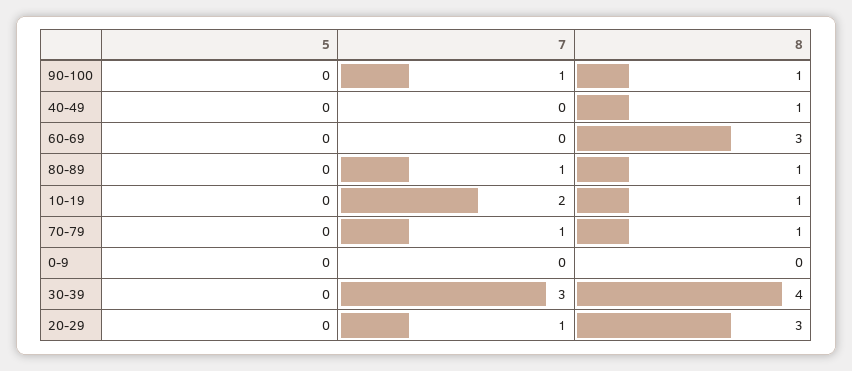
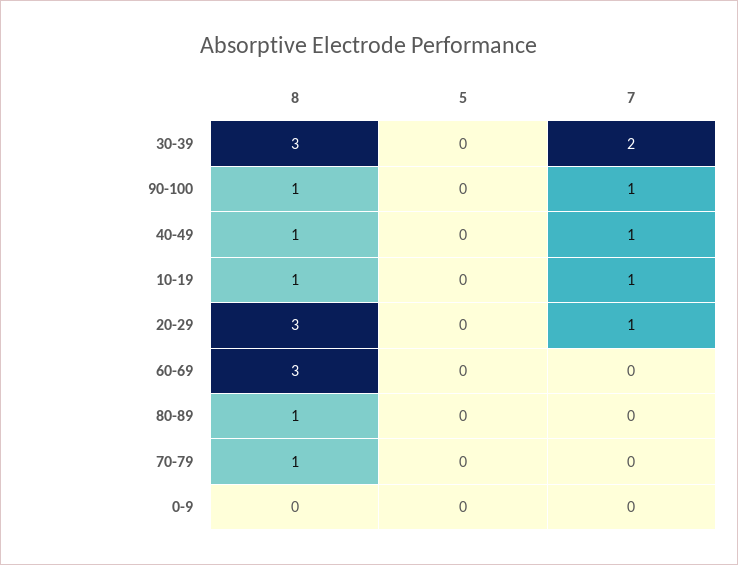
7, 40-49: 0 -> 1
7, 80-89: 1 -> 0
7, 10-19: 2 -> 1
7, 70-79: 1 -> 0
7, 30-39: 3 -> 2
8, 30-39: 4 -> 3

